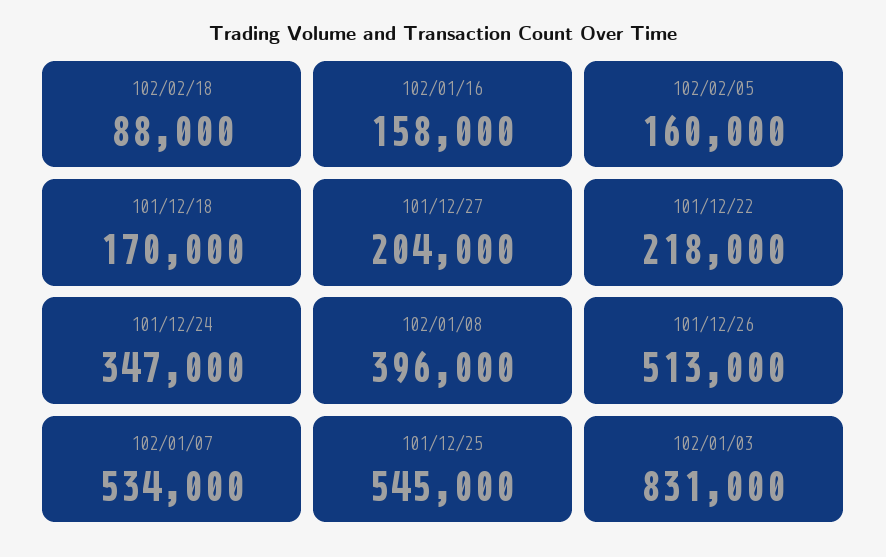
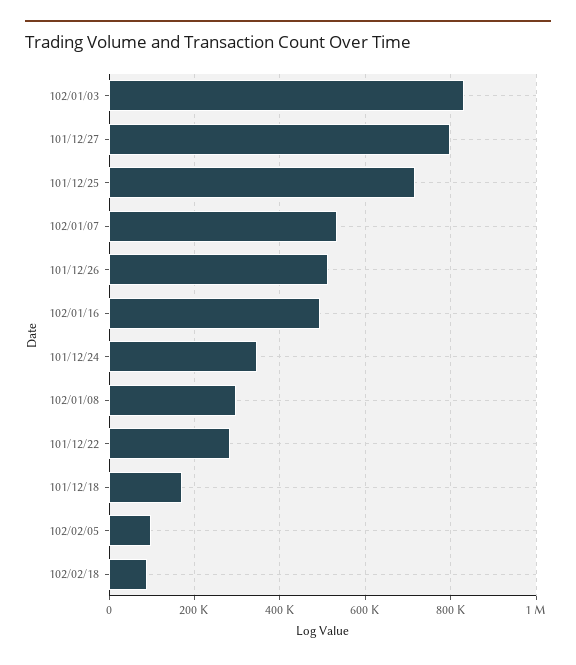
102/01/16: 158000 -> 500000
102/02/05: 160000 -> 100000
101/12/27: 204000 -> 800000
101/12/22: 218000 -> 280000
102/01/08: 396000 -> 300000
101/12/25: 545000 -> 720000

